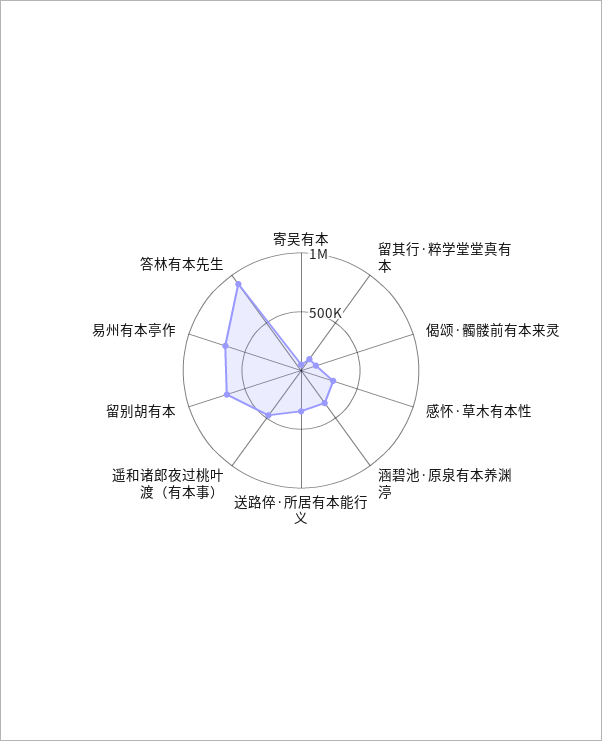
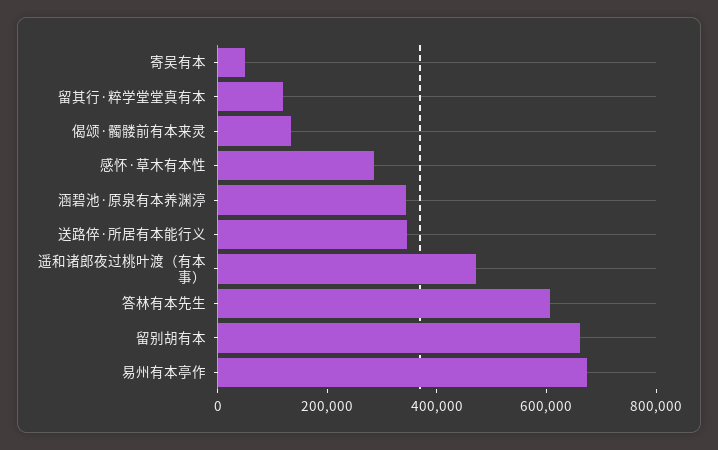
答林有本先生: 900000 -> 600000

